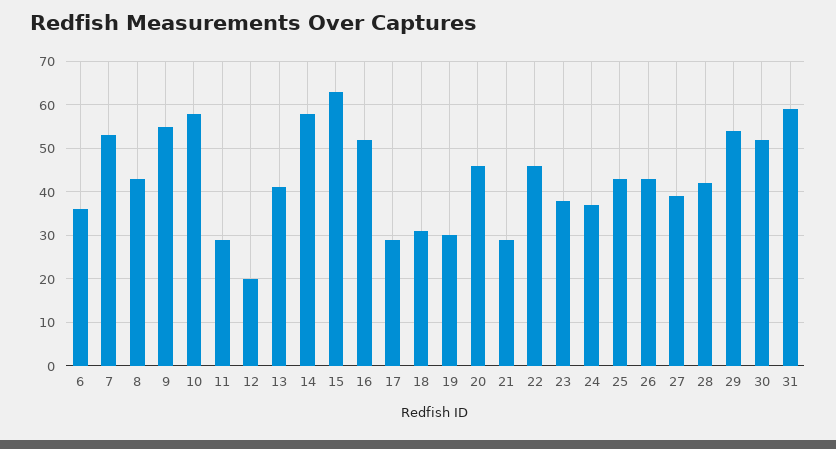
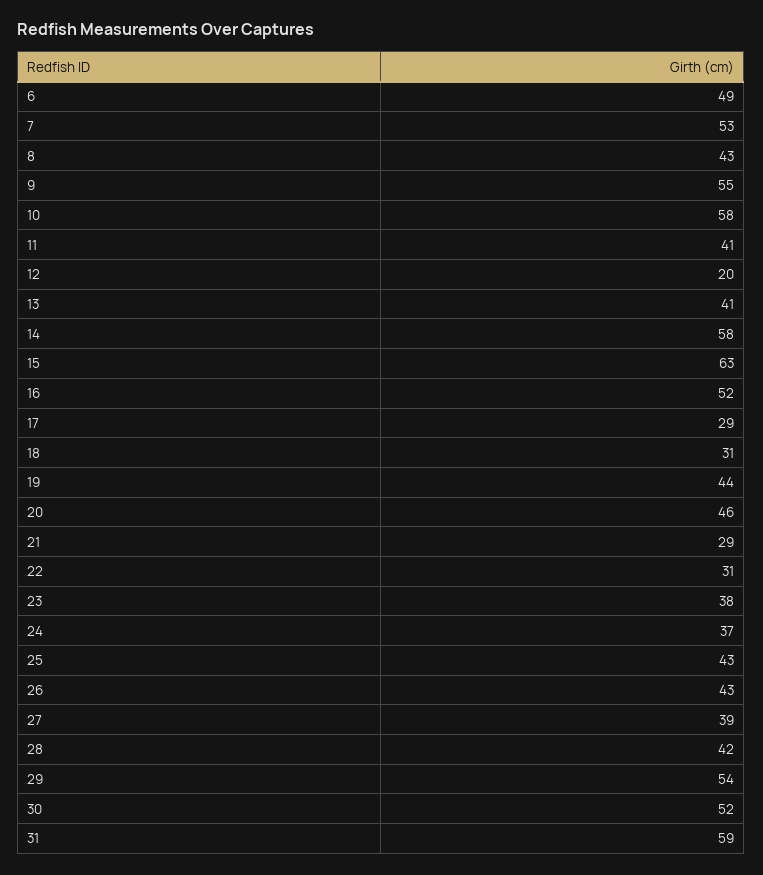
6: 35 -> 49
11: 30 -> 41
19: 30 -> 44
22: 45 -> 31

